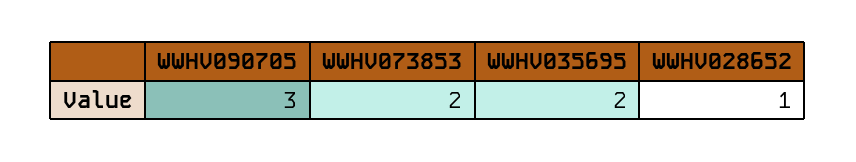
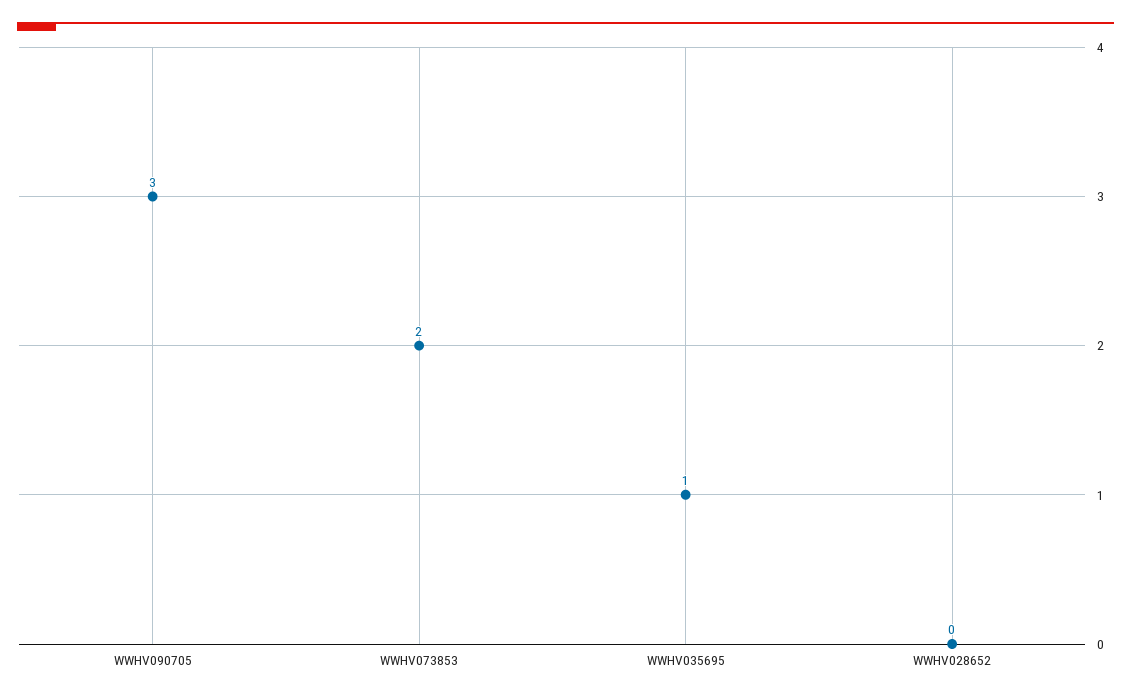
WWHV035695: 2 -> 1
WWHV028652: 1 -> 0

